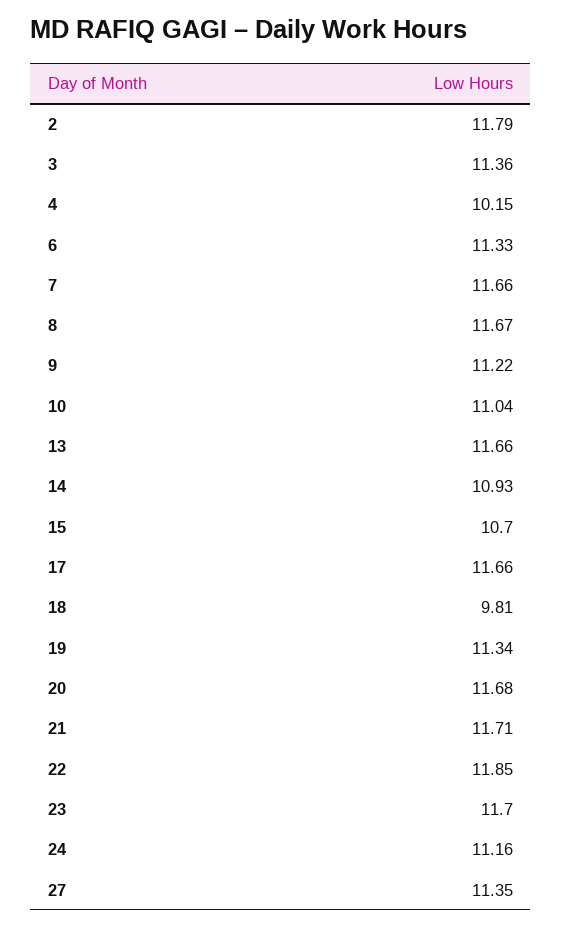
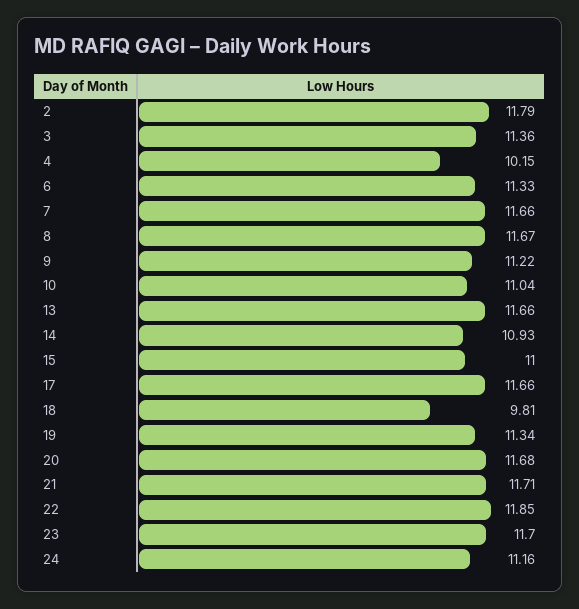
15: 10.7 -> 11
27: 11.35 -> none

